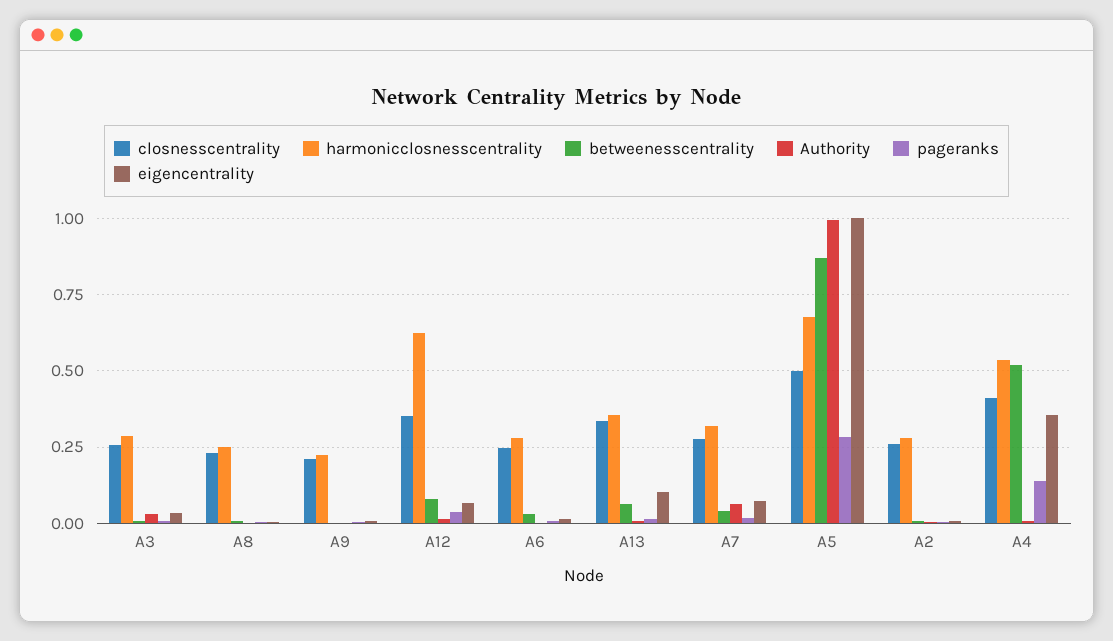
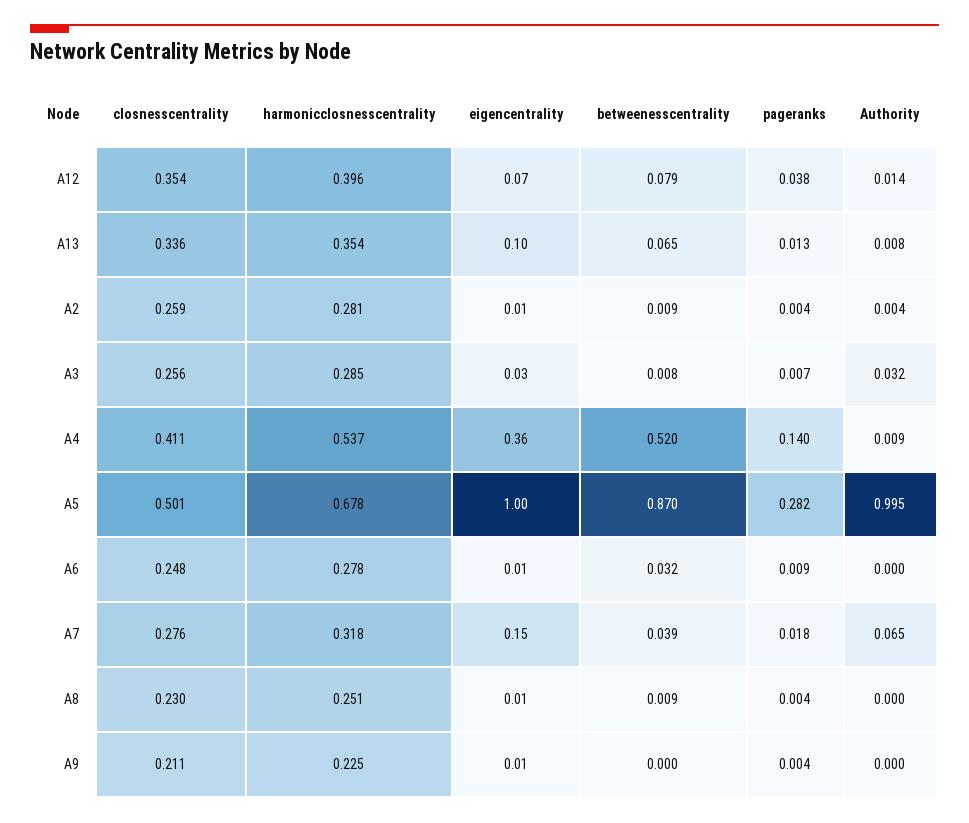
harmonicclosnesscentrality, A12: 0.625 -> 0.396
eigencentrality, A7: 0.075 -> 0.15

